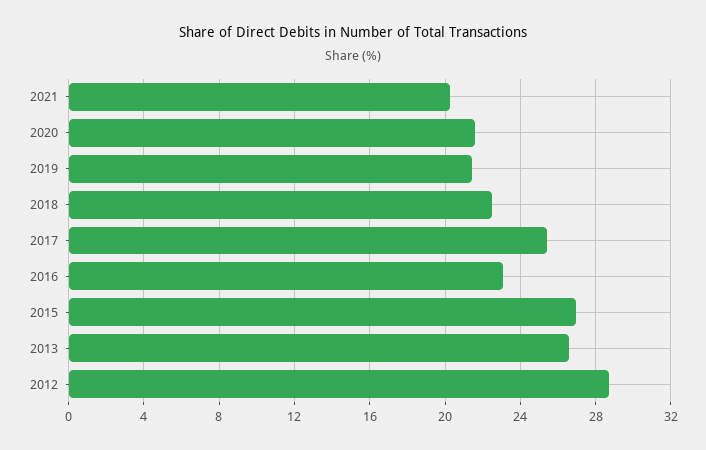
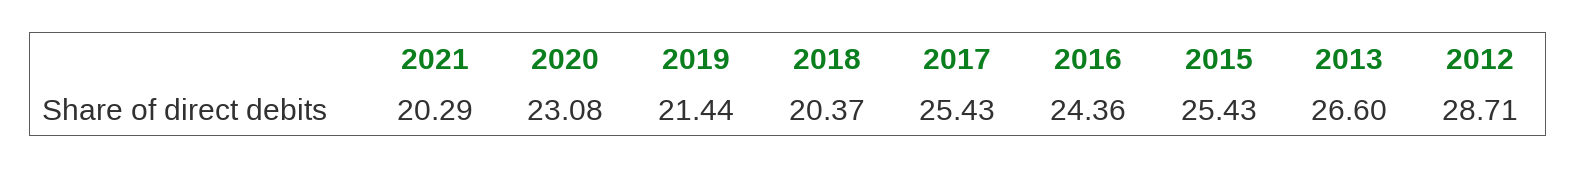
2020: 21.5 -> 23.08
2018: 22.5 -> 20.37
2016: 23 -> 24.36
2015: 27 -> 25.43

